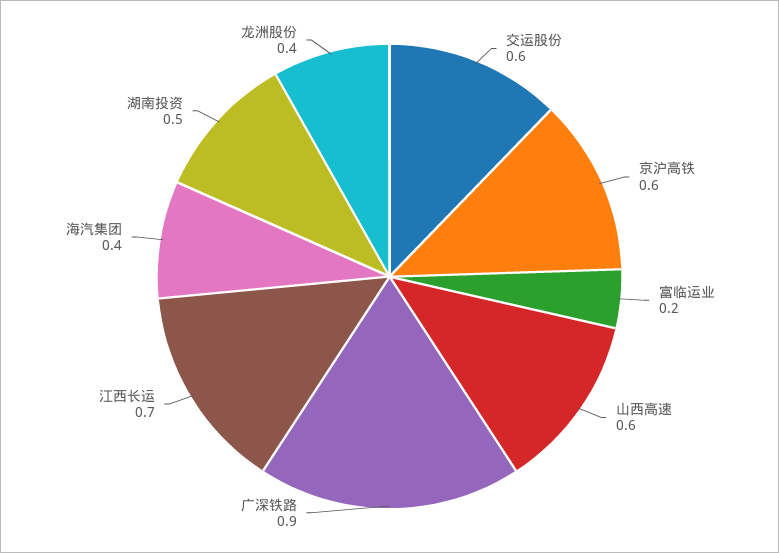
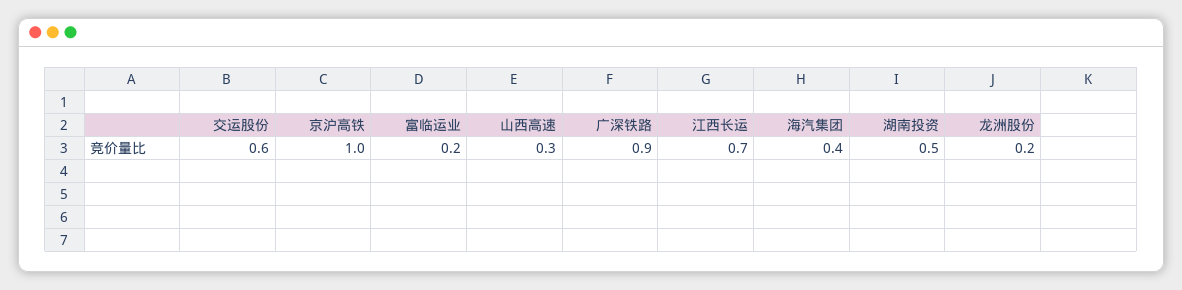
京沪高铁: 0.6 -> 1
山西高速: 0.6 -> 0.3
龙洲股份: 0.4 -> 0.2

